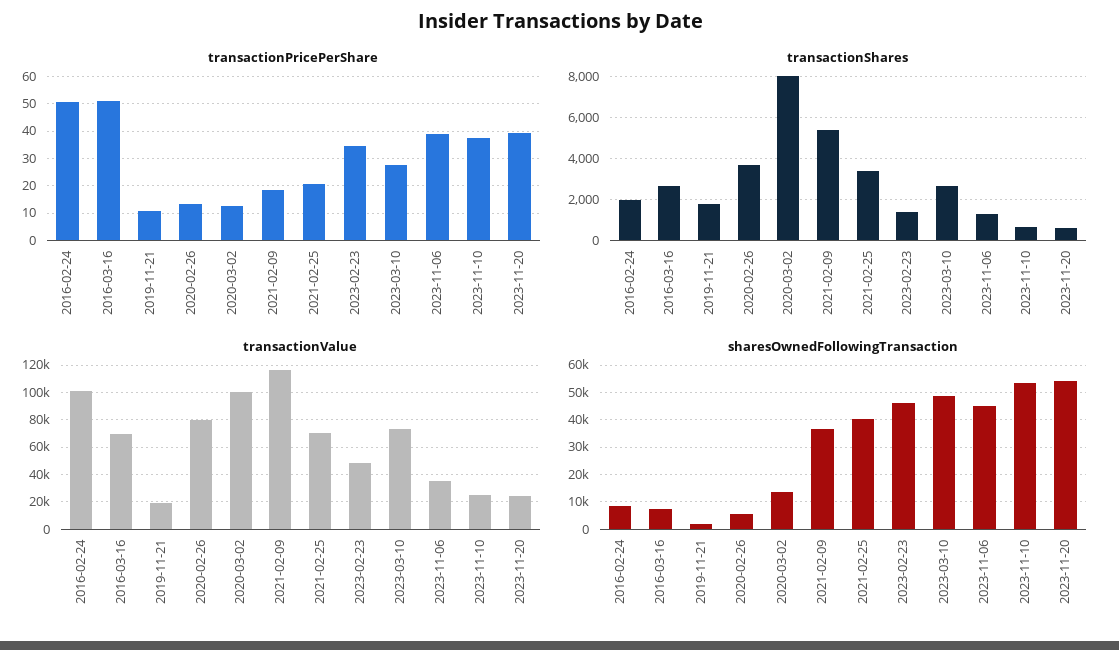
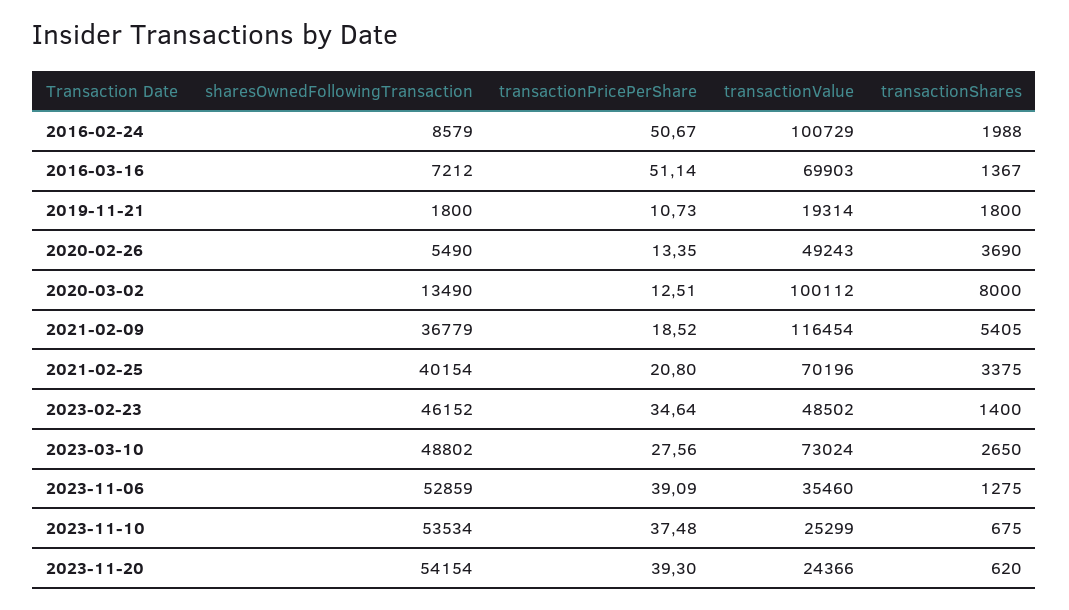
transactionShares, 2016-03-16: 2500 -> 1367
transactionValue, 2020-02-26: 80000 -> 49243
sharesOwnedFollowingTransaction, 2023-11-06: 45000 -> 52859

